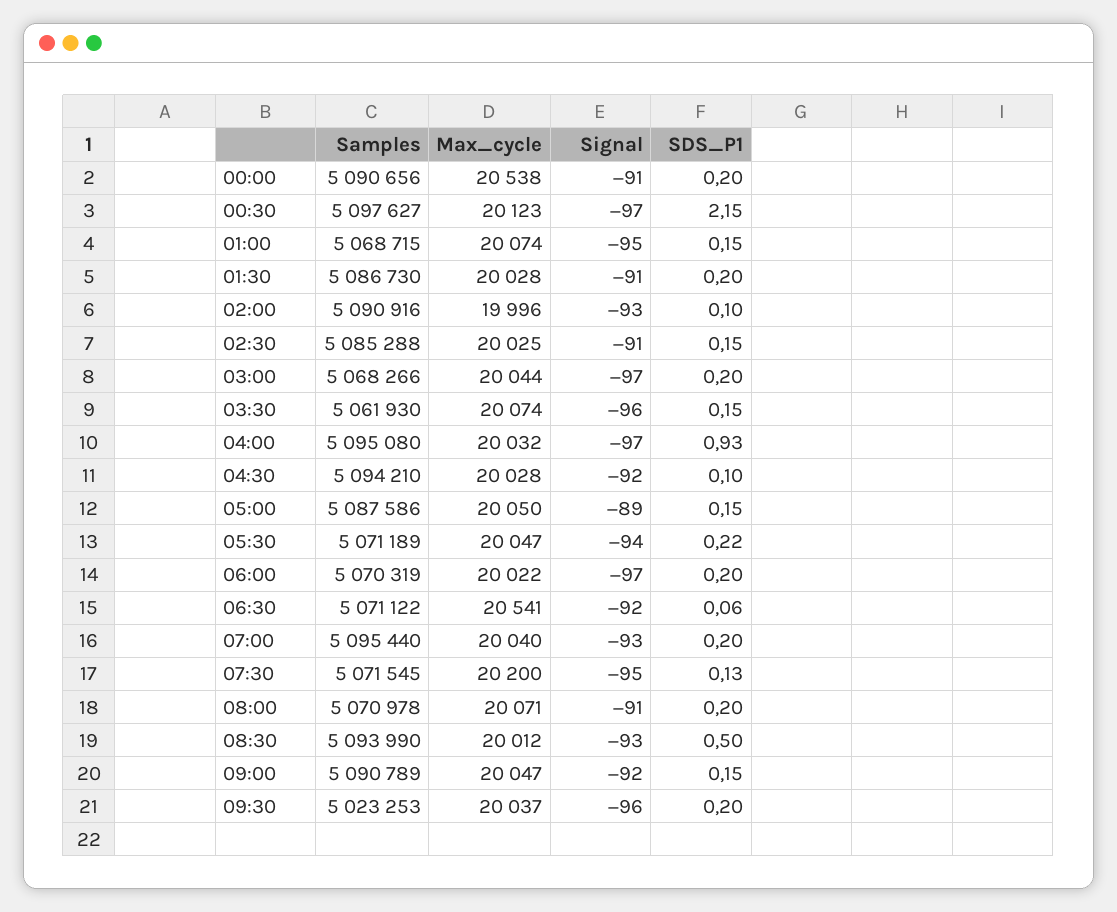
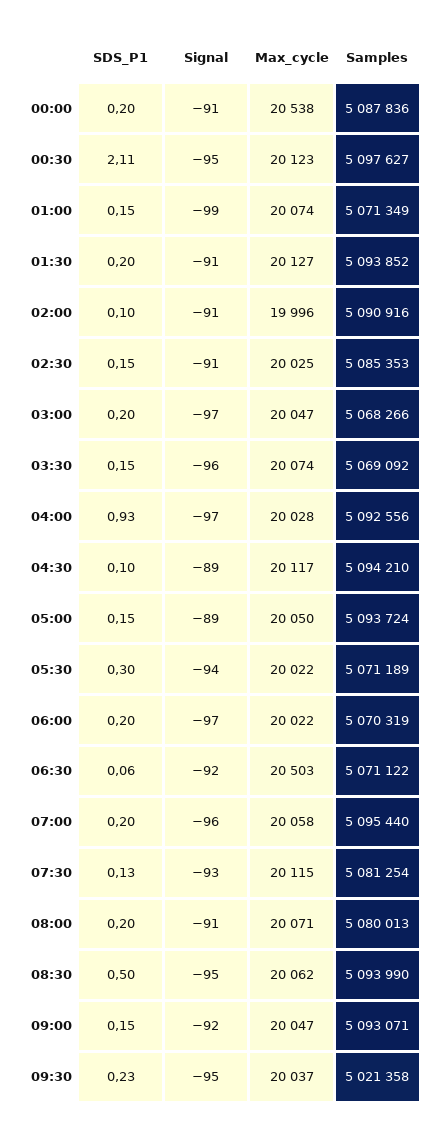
Samples, 00:00: 5090656 -> 5087836
Signal, 00:30: -97 -> -95
SDS_P1, 00:30: 2.15 -> 2.11
Samples, 01:00: 5068715 -> 5071349
Signal, 01:00: -95 -> -99
Samples, 01:30: 5086730 -> 5093852
Max_cycle, 01:30: 20028 -> 20127
Signal, 02:00: -93 -> -91
Samples, 02:30: 5085288 -> 5085353
Max_cycle, 03:00: 20044 -> 20047
Samples, 03:30: 5061930 -> 5069092
Samples, 04:00: 5095080 -> 5092556
Max_cycle, 04:00: 20032 -> 20028
Max_cycle, 04:30: 20028 -> 20117
Signal, 04:30: -92 -> -89
Samples, 05:00: 5087586 -> 5093724
Max_cycle, 05:30: 20047 -> 20022
SDS_P1, 05:30: 0.22 -> 0.3
Max_cycle, 06:30: 20541 -> 20503
Max_cycle, 07:00: 20040 -> 20058
Signal, 07:00: -93 -> -96
Samples, 07:30: 5071545 -> 5081254
Max_cycle, 07:30: 20200 -> 20115
Signal, 07:30: -95 -> -93
Samples, 08:00: 5070978 -> 5080013
Max_cycle, 08:30: 20012 -> 20062
Signal, 08:30: -93 -> -95
Samples, 09:00: 5090789 -> 5093071
Samples, 09:30: 5023253 -> 5021358
Signal, 09:30: -96 -> -95
SDS_P1, 09:30: 0.2 -> 0.23

